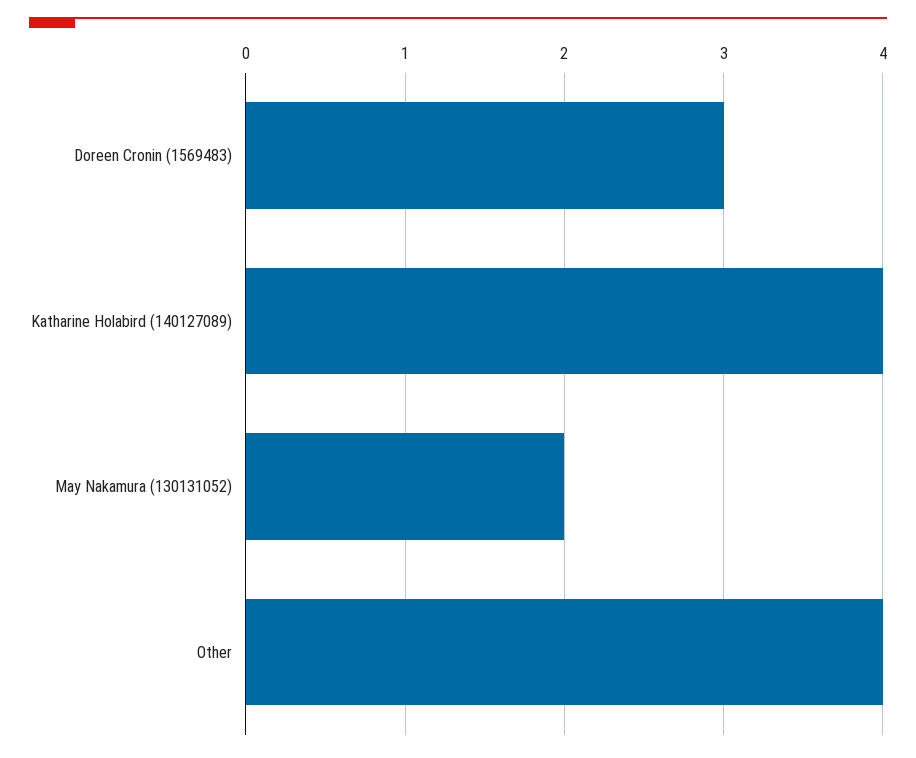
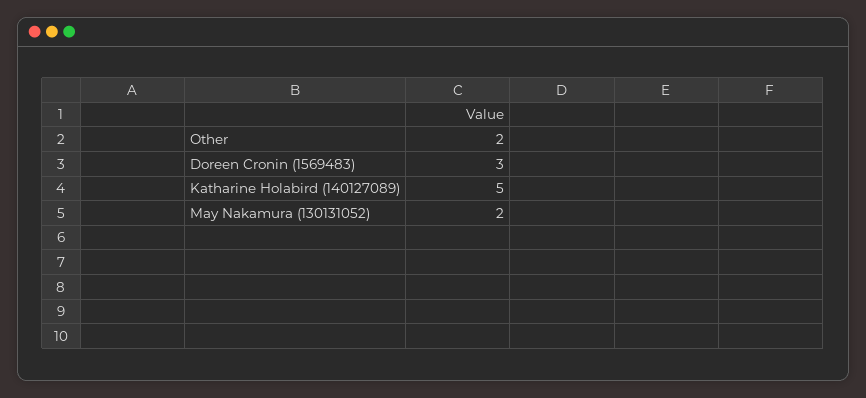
Katharine Holabird (140127089): 4 -> 5
Other: 4 -> 2

